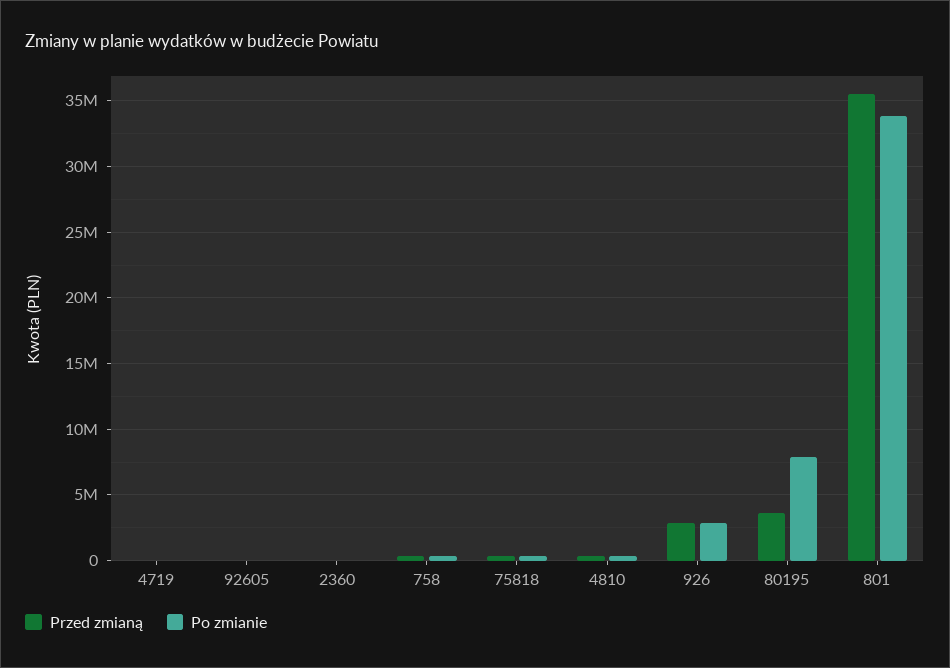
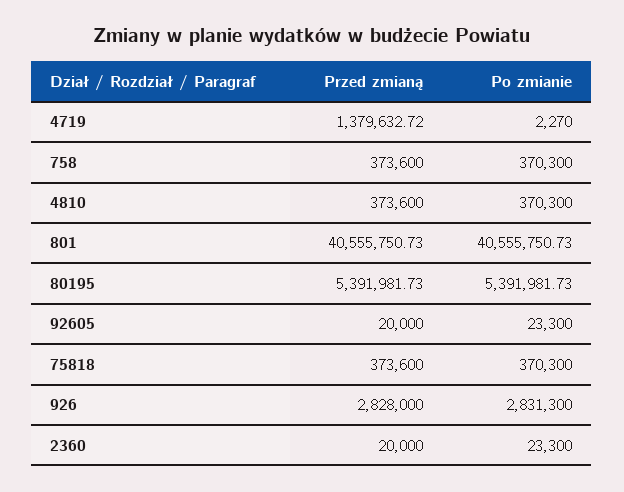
Przed zmianą, 4719: 0 -> 1379632.72
Przed zmianą, 80195: 3500000 -> 5391981.73
Po zmianie, 80195: 8000000 -> 5391981.73
Przed zmianą, 801: 35500000 -> 40555750.73
Po zmianie, 801: 34000000 -> 40555750.73

